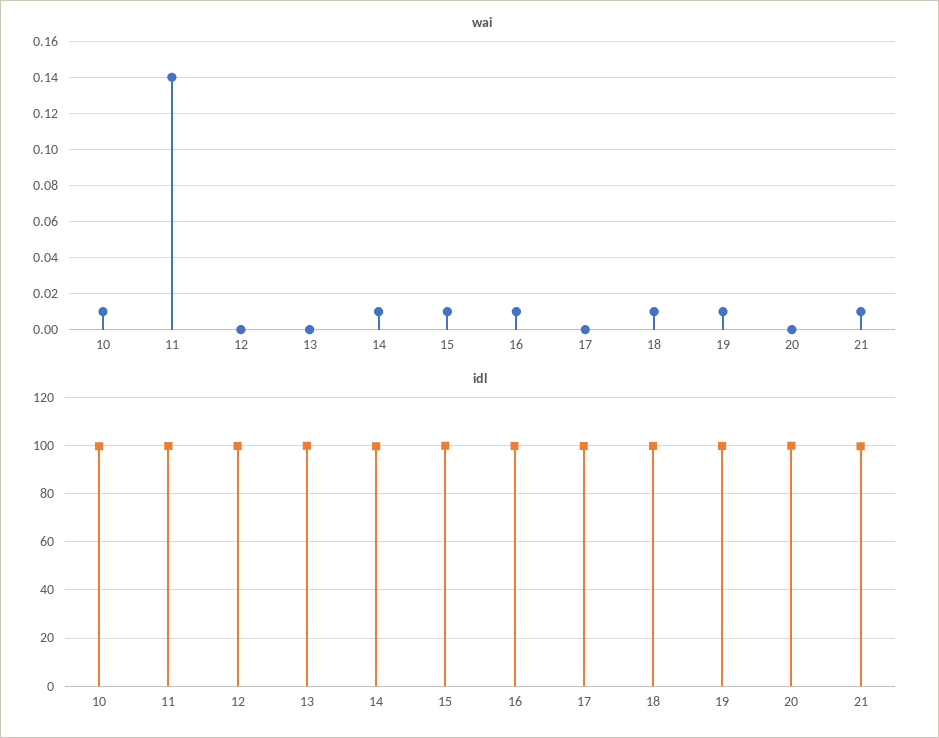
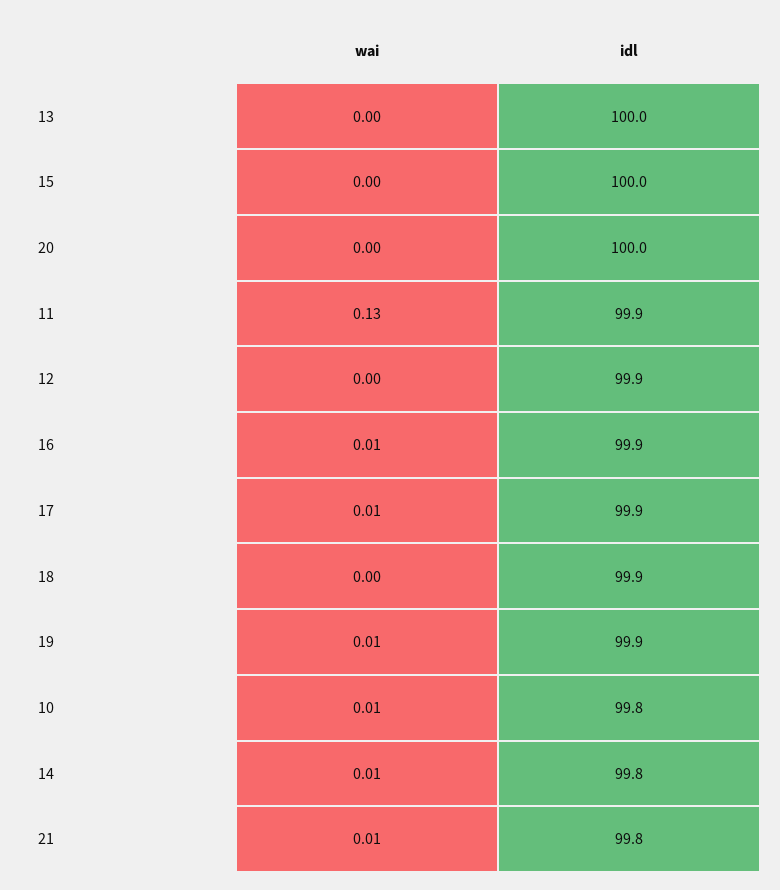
wai, 11: 0.14 -> 0.13
wai, 15: 0.01 -> 0
wai, 17: 0 -> 0.01
wai, 18: 0.01 -> 0

